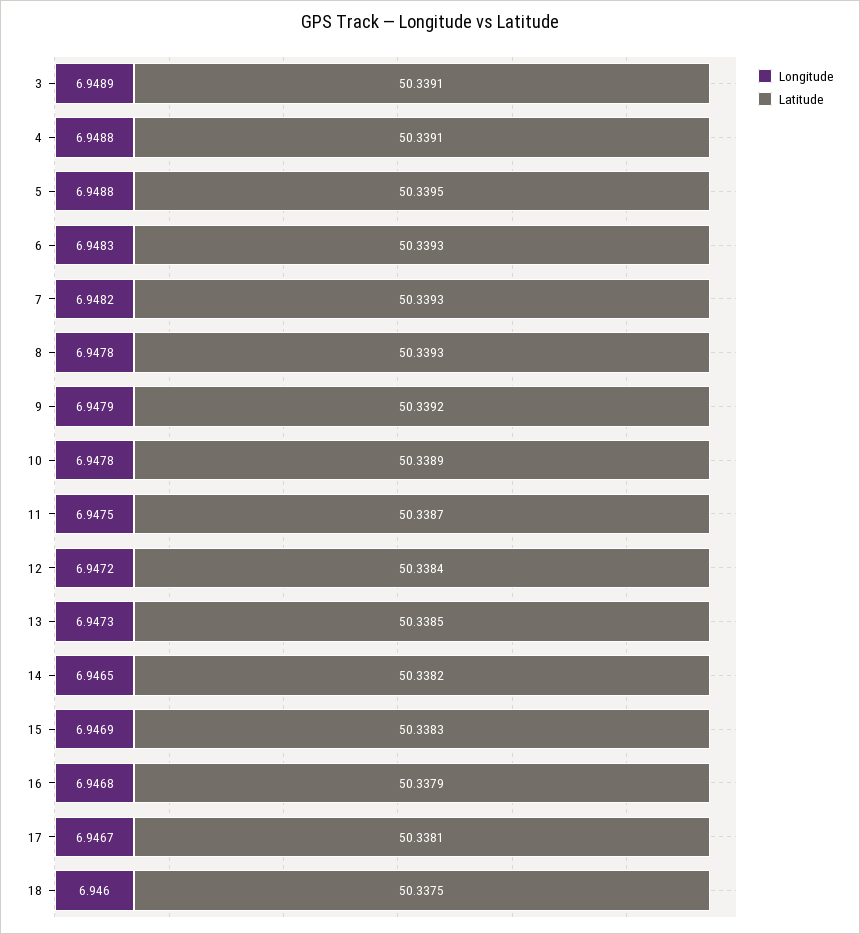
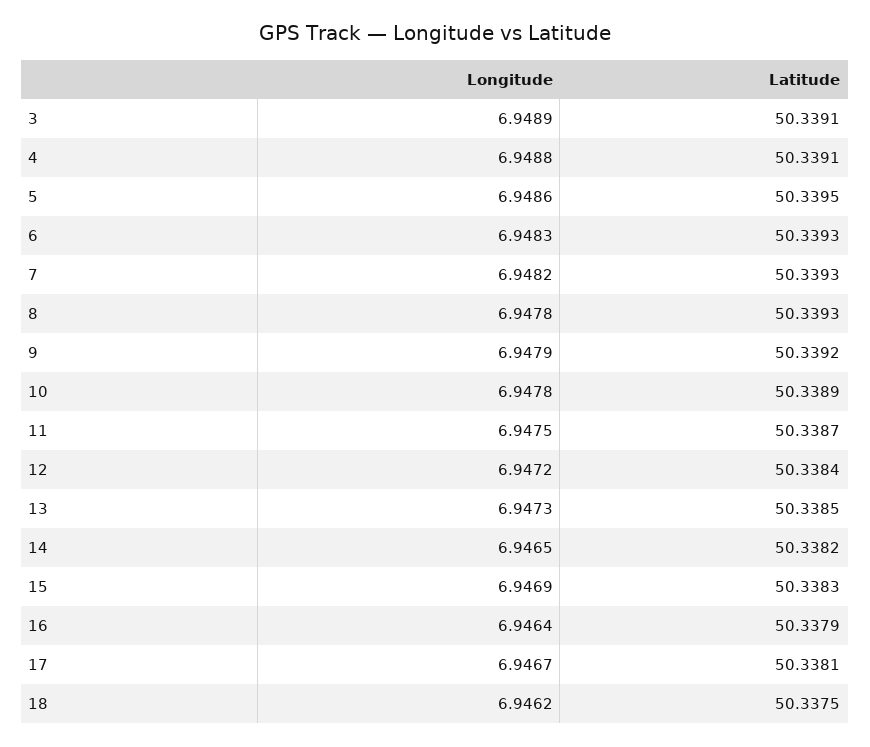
Longitude, 5: 6.9488 -> 6.9486
Longitude, 16: 6.9468 -> 6.9464
Longitude, 18: 6.946 -> 6.9462

